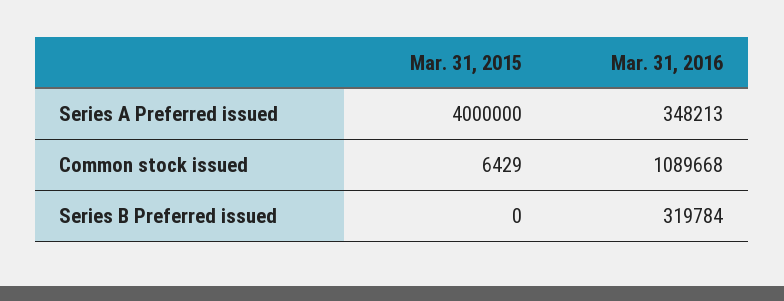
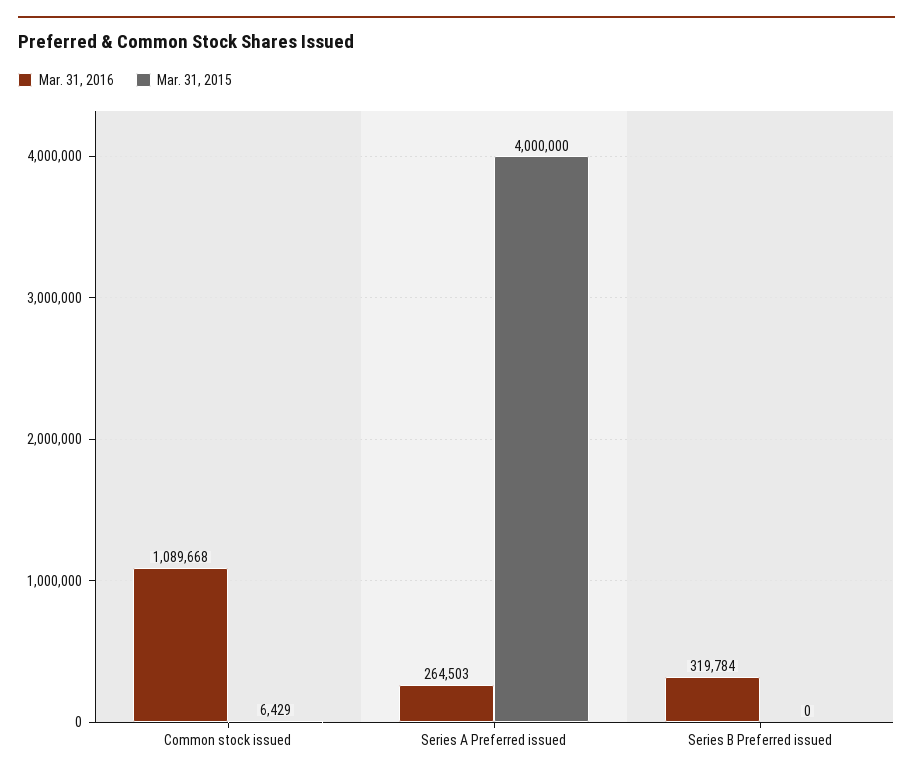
Mar. 31, 2016, Series A Preferred issued: 348213 -> 264503

